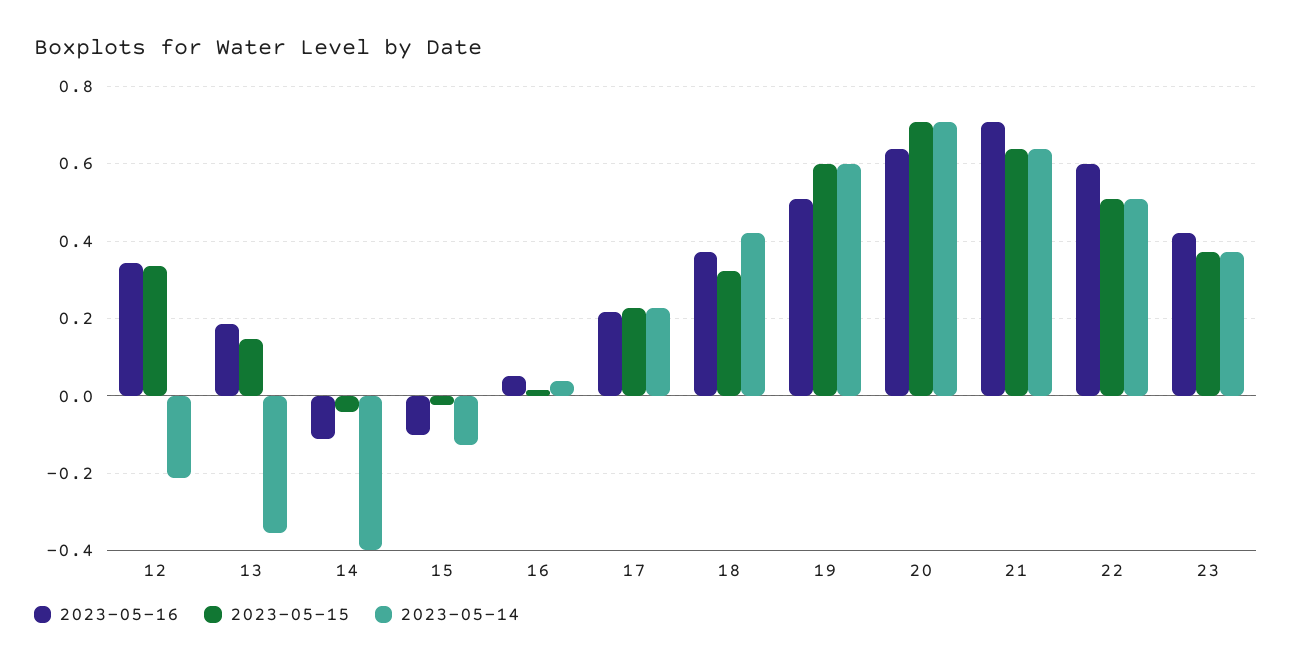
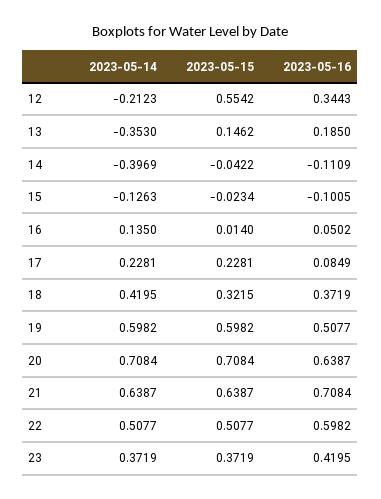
2023-05-15, 12: 0.34 -> 0.5542
2023-05-14, 16: 0.04 -> 0.135
2023-05-16, 17: 0.22 -> 0.0849

